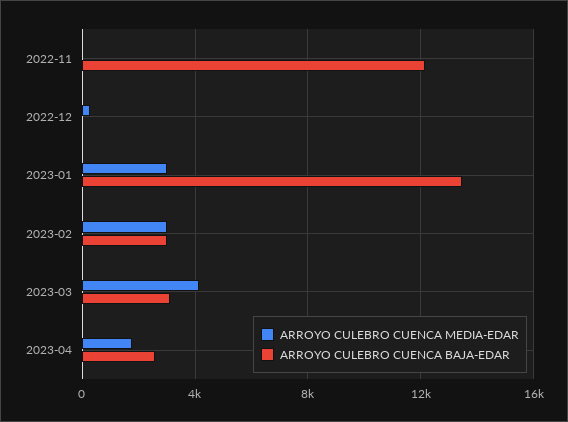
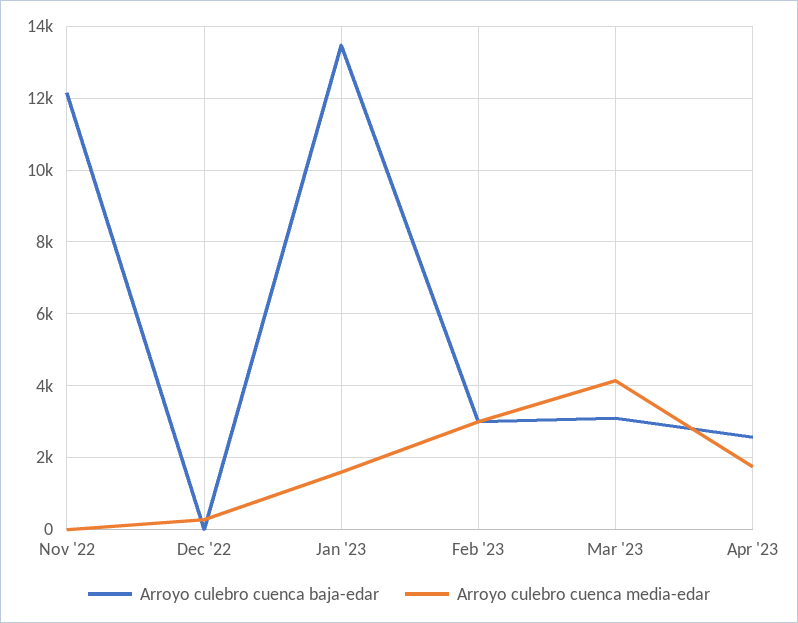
ARROYO CULEBRO CUENCA MEDIA-EDAR, 2023-01: 3000 -> 1600

